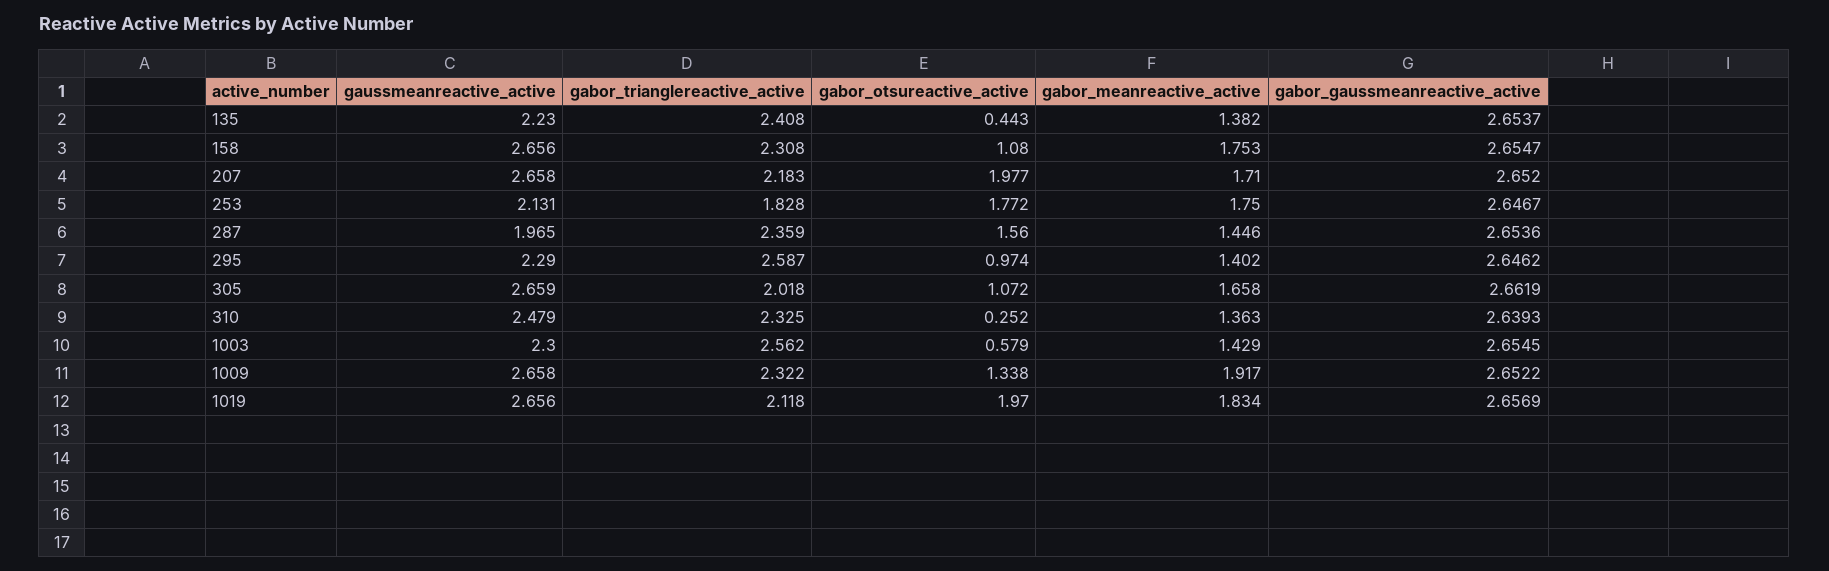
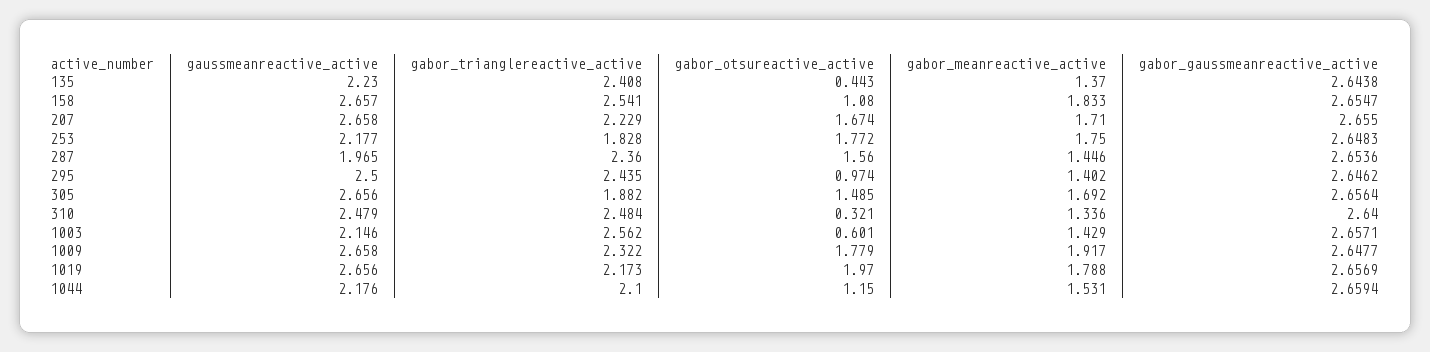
gabor_meanreactive_active, 135: 1.382 -> 1.37
gabor_gaussmeanreactive_active, 135: 2.6537 -> 2.6438
gaussmeanreactive_active, 158: 2.656 -> 2.657
gabor_trianglereactive_active, 158: 2.308 -> 2.541
gabor_meanreactive_active, 158: 1.753 -> 1.833
gabor_trianglereactive_active, 207: 2.183 -> 2.229
gabor_otsureactive_active, 207: 1.977 -> 1.674
gabor_gaussmeanreactive_active, 207: 2.652 -> 2.655
gaussmeanreactive_active, 253: 2.131 -> 2.177
gabor_gaussmeanreactive_active, 253: 2.6467 -> 2.6483
gabor_trianglereactive_active, 287: 2.359 -> 2.36
gaussmeanreactive_active, 295: 2.29 -> 2.5
gabor_trianglereactive_active, 295: 2.587 -> 2.435
gaussmeanreactive_active, 305: 2.659 -> 2.656
gabor_trianglereactive_active, 305: 2.018 -> 1.882
gabor_otsureactive_active, 305: 1.072 -> 1.485
gabor_meanreactive_active, 305: 1.658 -> 1.692
gabor_gaussmeanreactive_active, 305: 2.6619 -> 2.6564
gabor_trianglereactive_active, 310: 2.325 -> 2.484
gabor_otsureactive_active, 310: 0.252 -> 0.321
gabor_meanreactive_active, 310: 1.363 -> 1.336
gabor_gaussmeanreactive_active, 310: 2.6393 -> 2.64
gaussmeanreactive_active, 1003: 2.3 -> 2.146
gabor_otsureactive_active, 1003: 0.579 -> 0.601
gabor_gaussmeanreactive_active, 1003: 2.6545 -> 2.6571
gabor_otsureactive_active, 1009: 1.338 -> 1.779
gabor_gaussmeanreactive_active, 1009: 2.6522 -> 2.6477
gabor_trianglereactive_active, 1019: 2.118 -> 2.173
gabor_meanreactive_active, 1019: 1.834 -> 1.788
gaussmeanreactive_active, 1044: none -> 2.176
gabor_trianglereactive_active, 1044: none -> 2.1
gabor_otsureactive_active, 1044: none -> 1.15
gabor_meanreactive_active, 1044: none -> 1.531
gabor_gaussmeanreactive_active, 1044: none -> 2.6594

